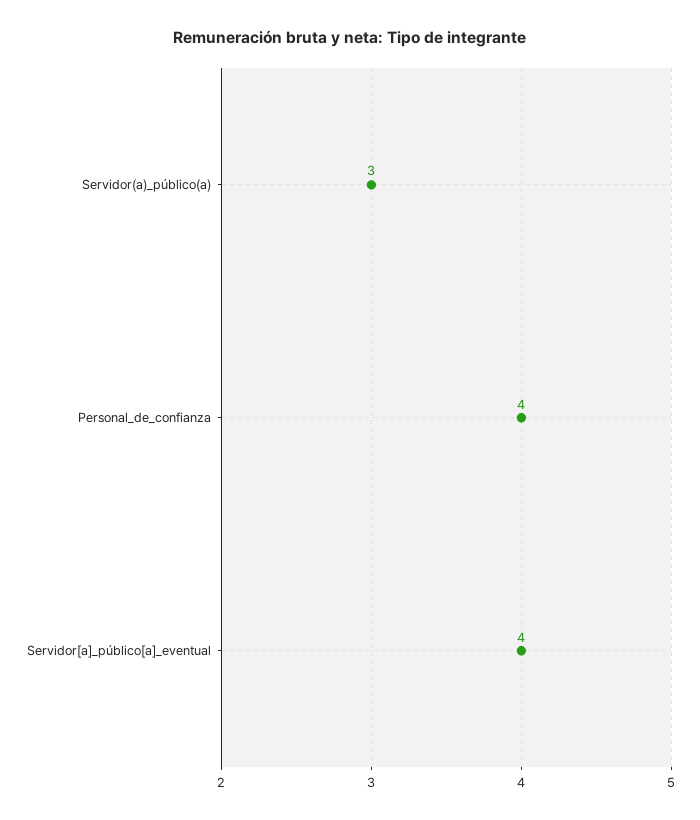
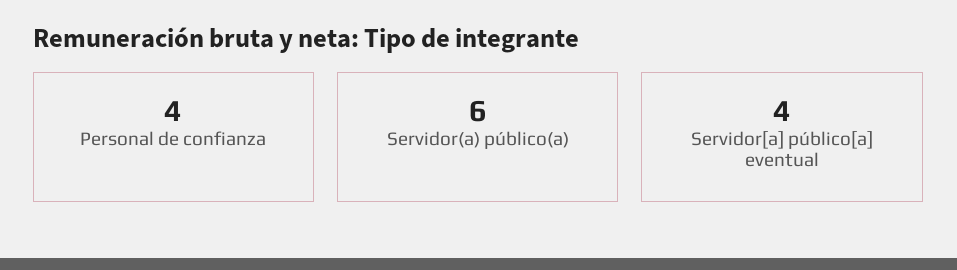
Servidor(a)_público(a): 3 -> 6

